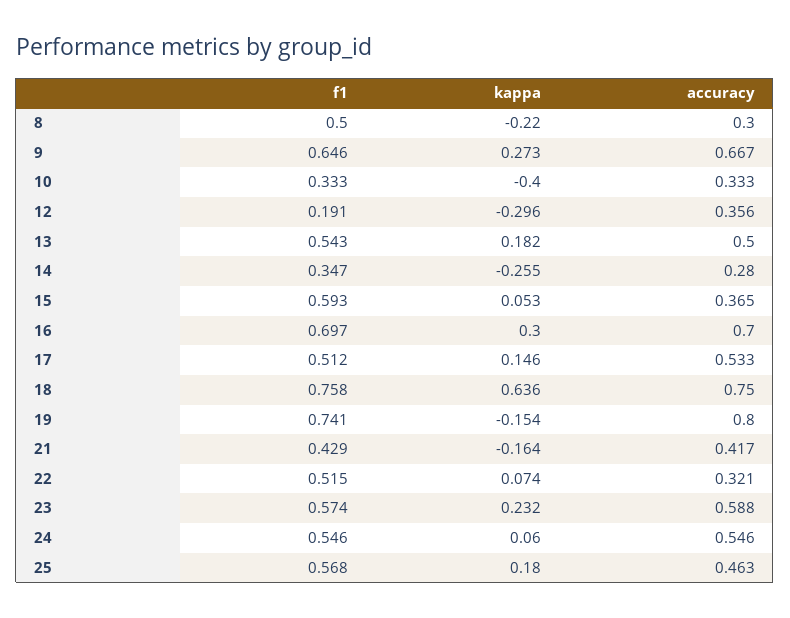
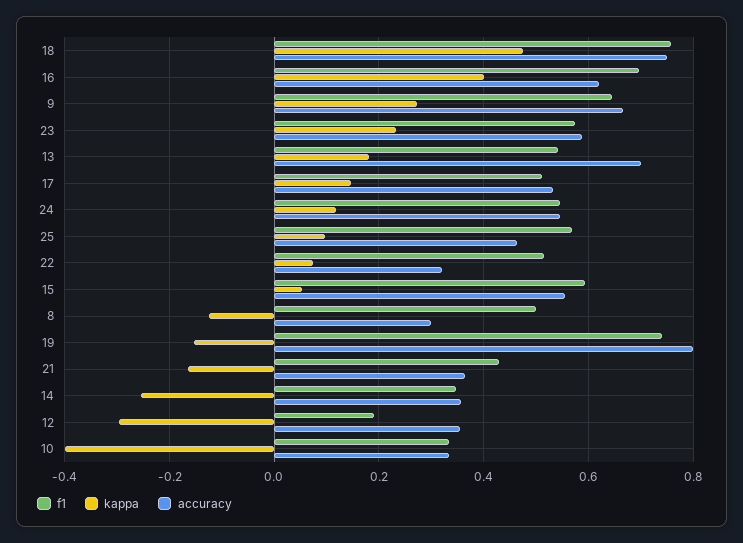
kappa, 8: -0.22 -> -0.12
accuracy, 13: 0.5 -> 0.7
accuracy, 14: 0.28 -> 0.36
accuracy, 15: 0.365 -> 0.56
kappa, 16: 0.3 -> 0.4
accuracy, 16: 0.7 -> 0.62
kappa, 18: 0.636 -> 0.48
accuracy, 21: 0.417 -> 0.36
kappa, 24: 0.06 -> 0.12
kappa, 25: 0.18 -> 0.1

